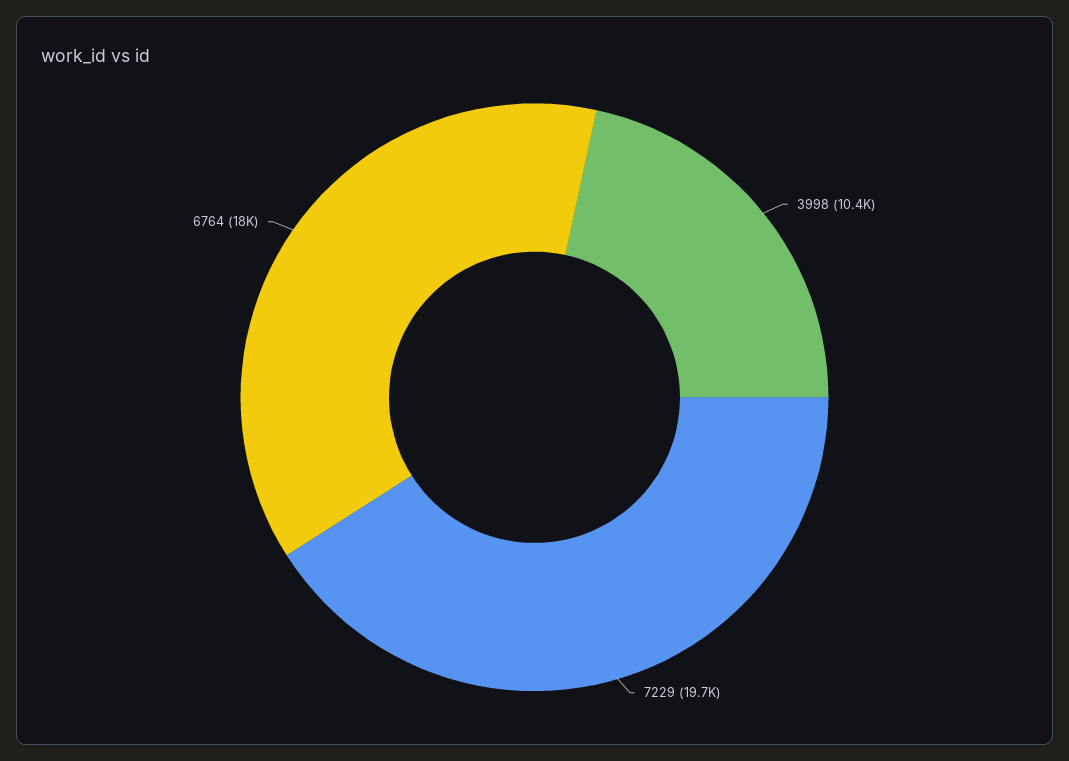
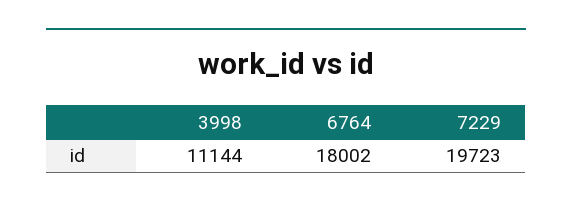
3998: 10400 -> 11144

